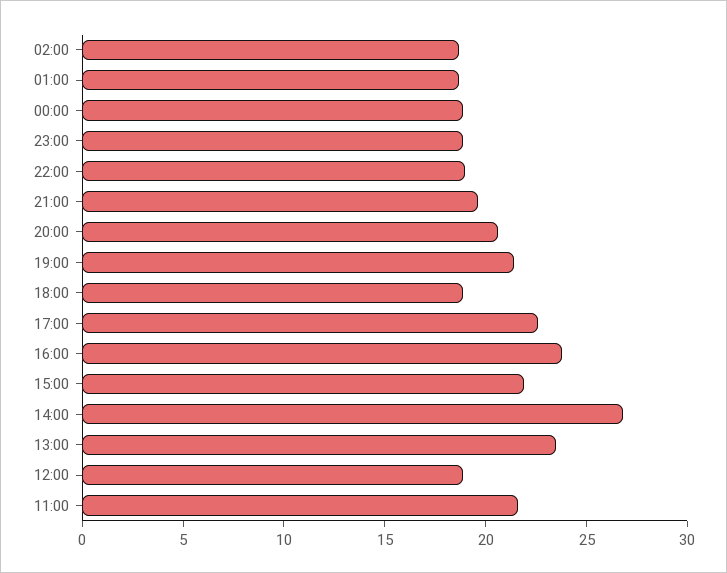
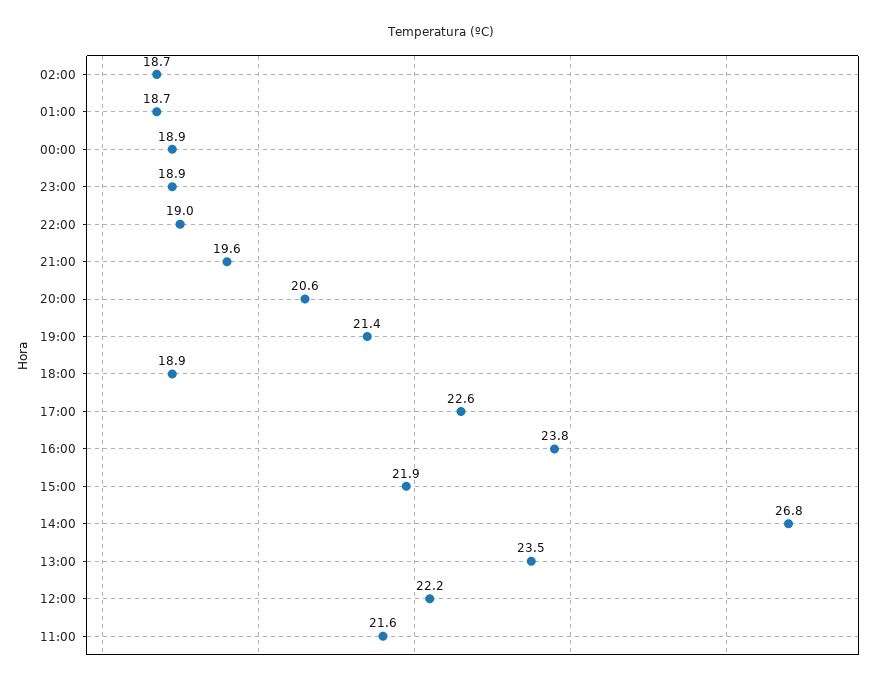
12:00: 19 -> 22.2

